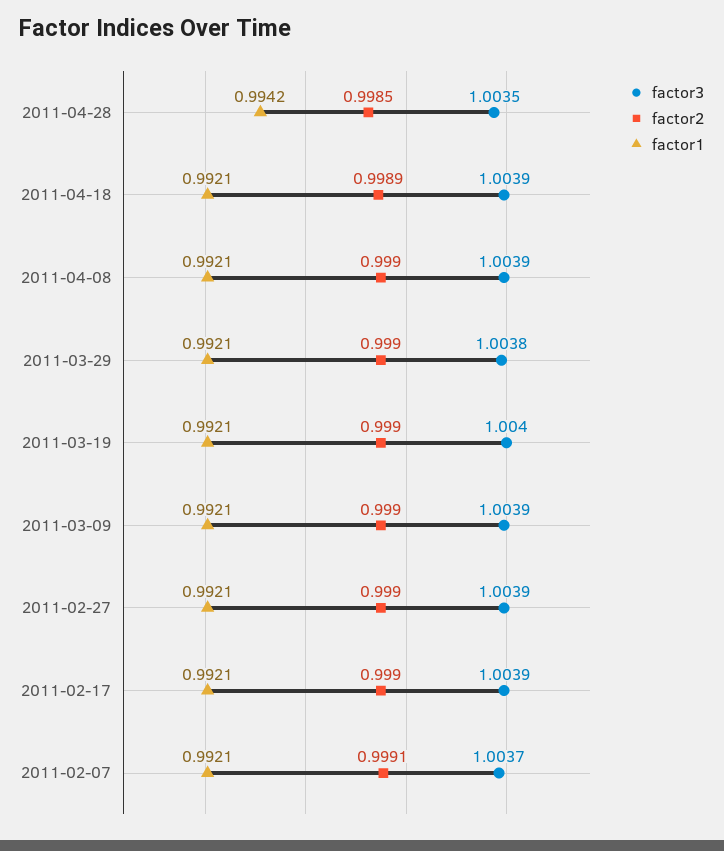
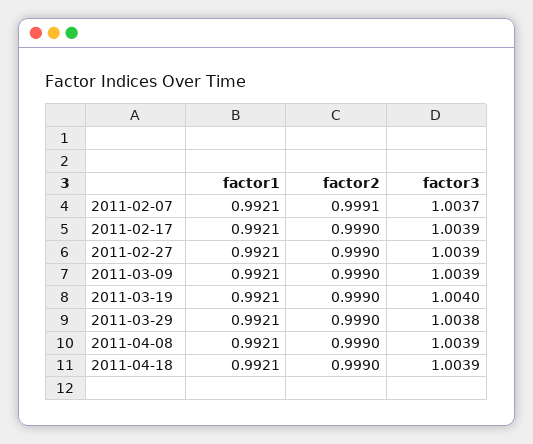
factor3, 2011-04-28: 1.0035 -> none
factor2, 2011-04-28: 0.9985 -> none
factor1, 2011-04-28: 0.9942 -> none
factor2, 2011-04-18: 0.9989 -> 0.999

